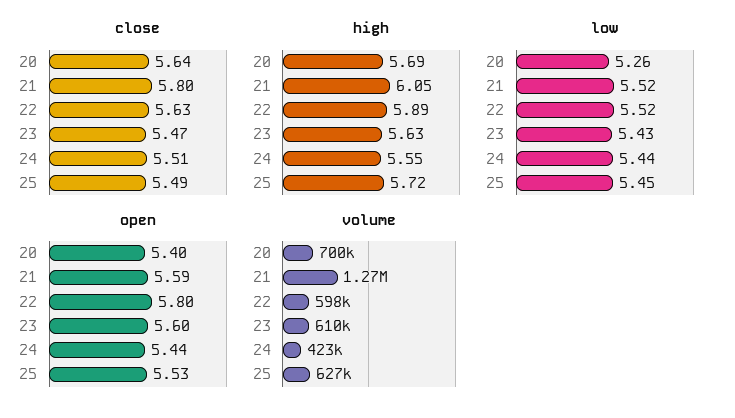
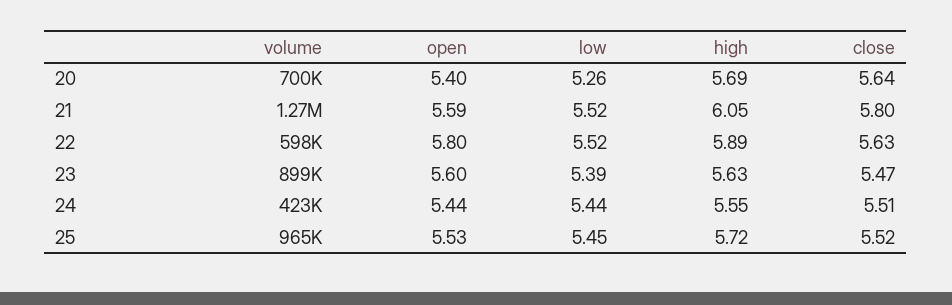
close, 25: 5.49 -> 5.52
low, 23: 5.43 -> 5.39
volume, 23: 610000 -> 899000
volume, 25: 627000 -> 965000

